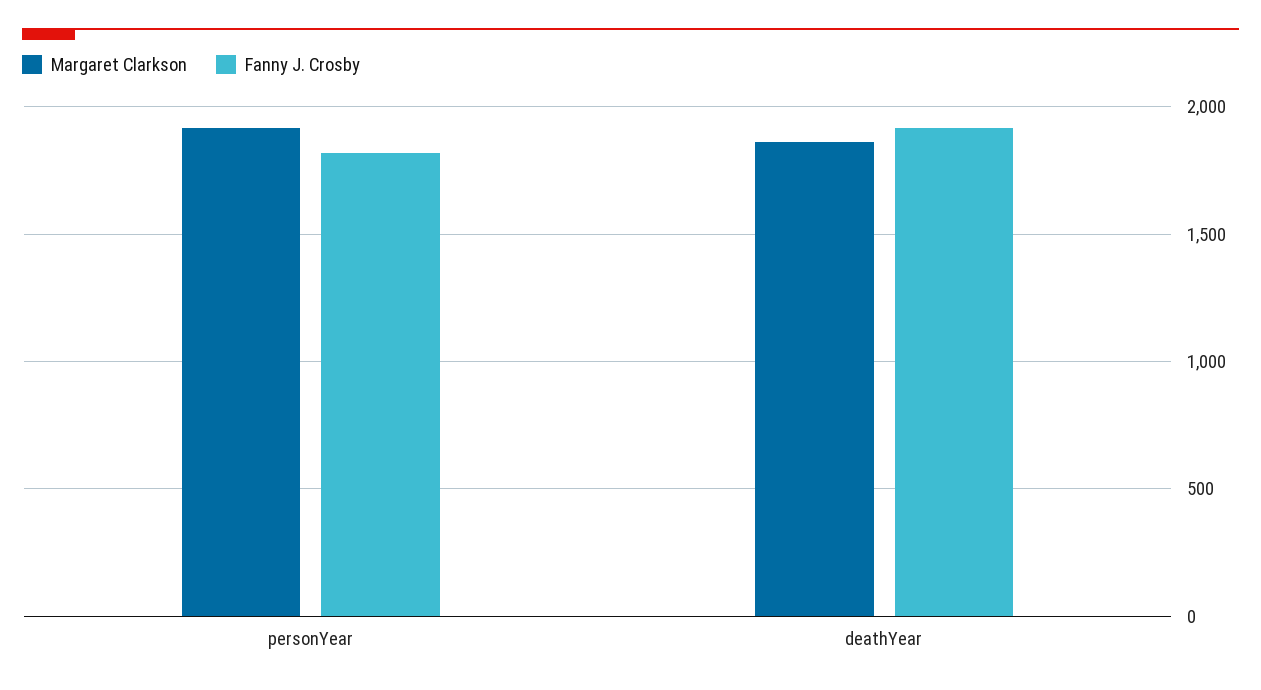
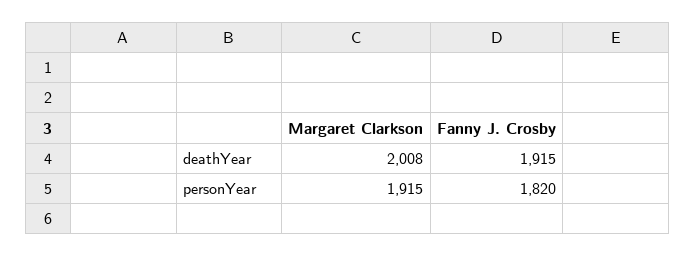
Margaret Clarkson, deathYear: 1850 -> 2008

